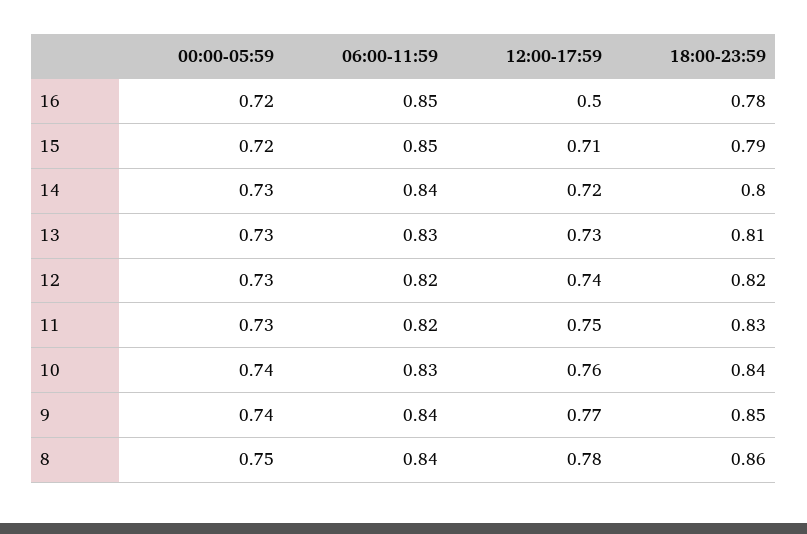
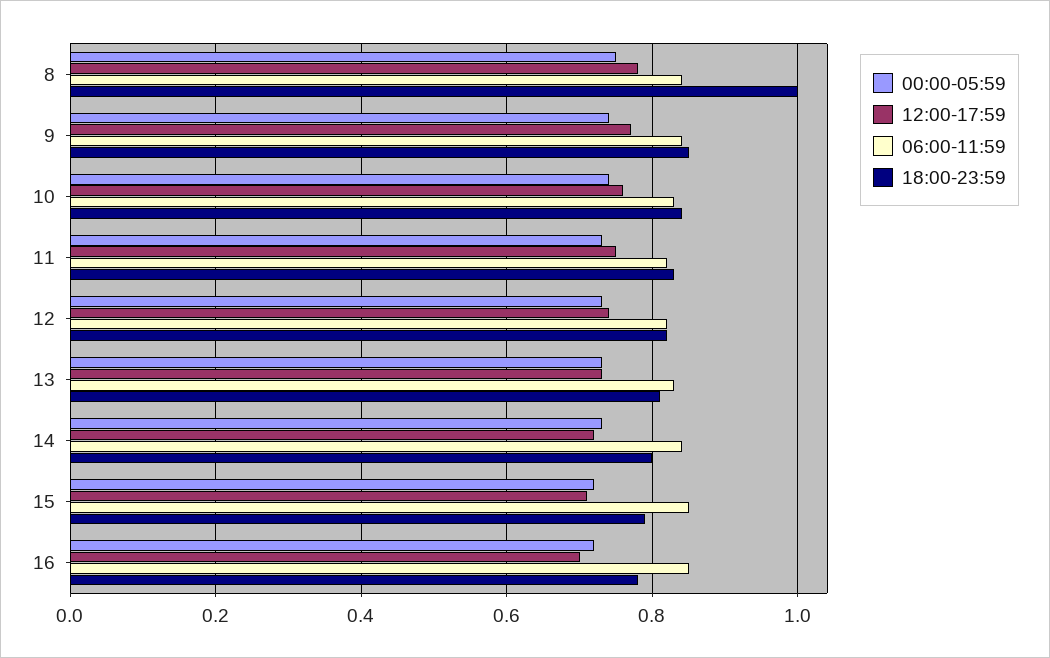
12:00-17:59, 16: 0.5 -> 0.7
18:00-23:59, 8: 0.86 -> 1

